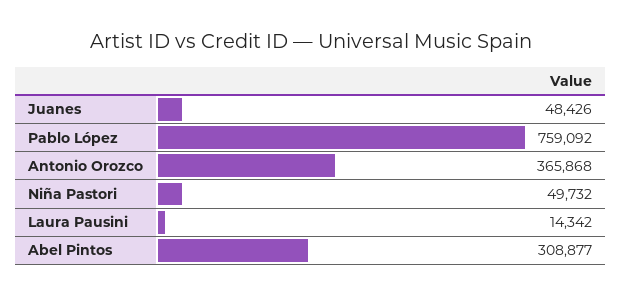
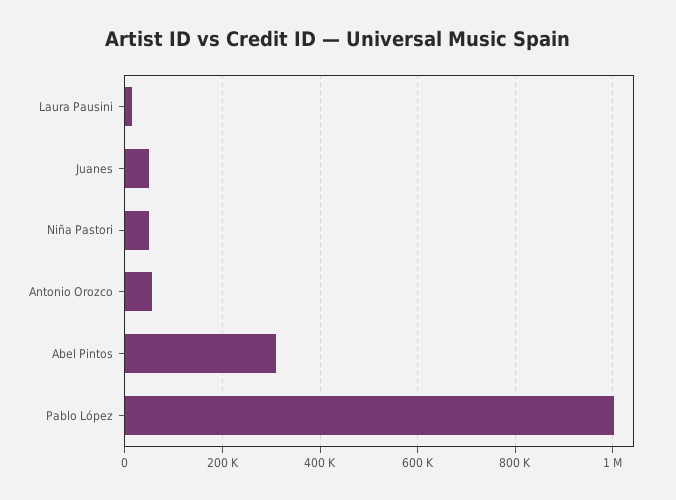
Pablo López: 759092 -> 1000000
Antonio Orozco: 365868 -> 60000

